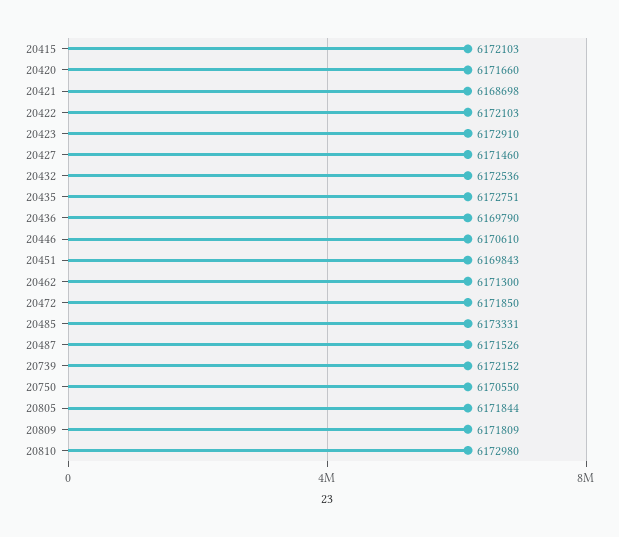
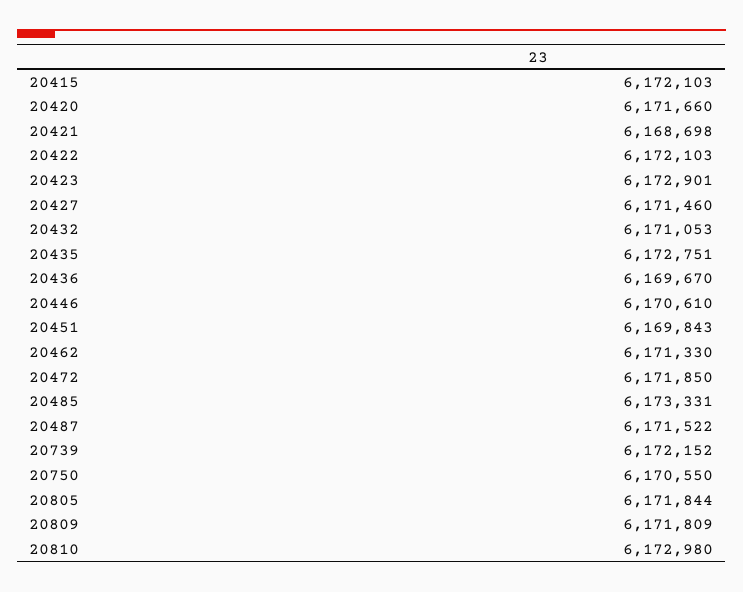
20423: 6172910 -> 6172901
20432: 6172536 -> 6171053
20436: 6169790 -> 6169670
20462: 6171300 -> 6171330
20487: 6171526 -> 6171522

